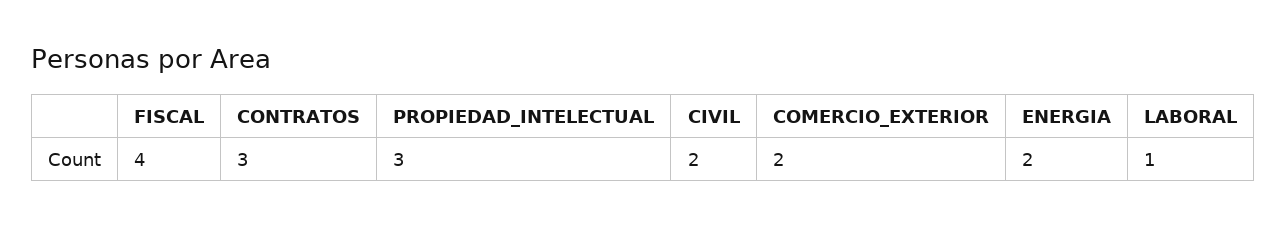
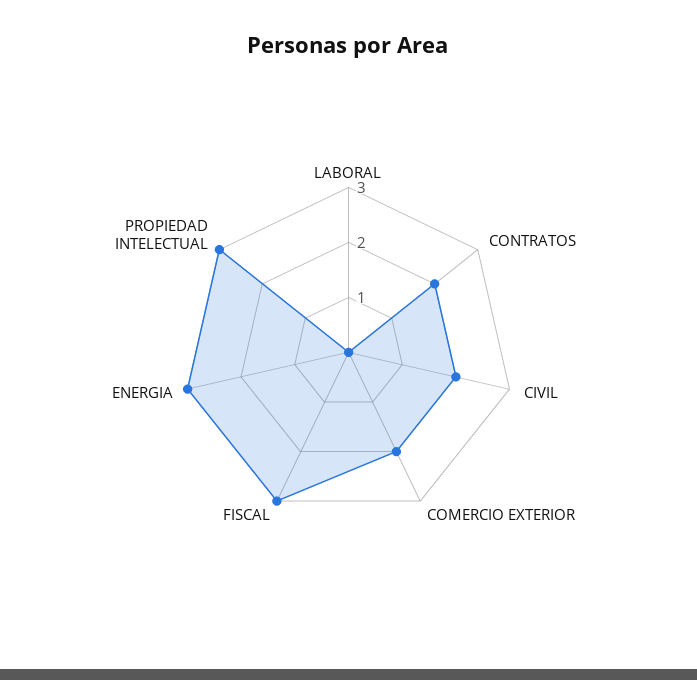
FISCAL: 4 -> 3
CONTRATOS: 3 -> 2
ENERGIA: 2 -> 3
LABORAL: 1 -> 0

